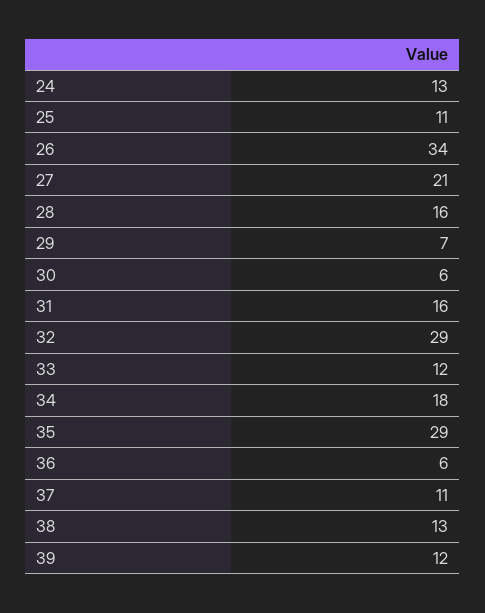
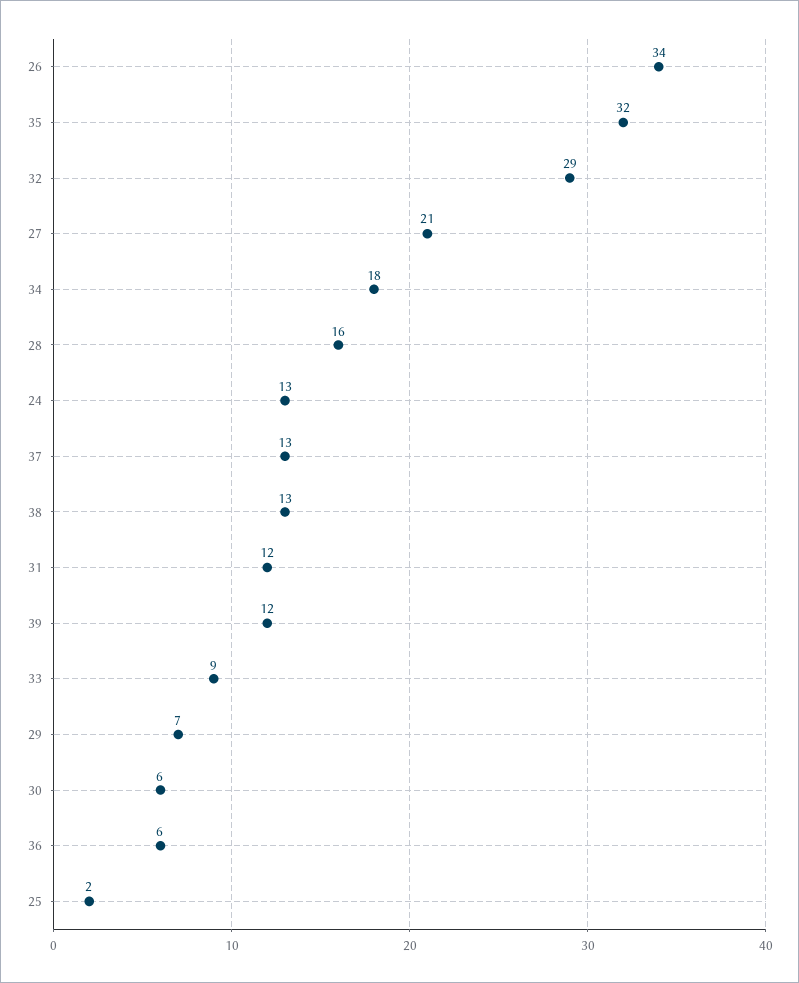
25: 11 -> 2
31: 16 -> 12
33: 12 -> 9
35: 29 -> 32
37: 11 -> 13

